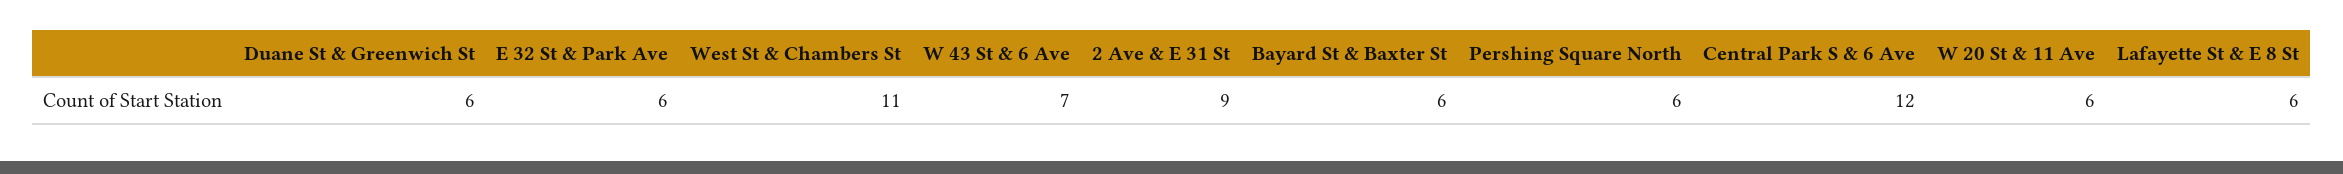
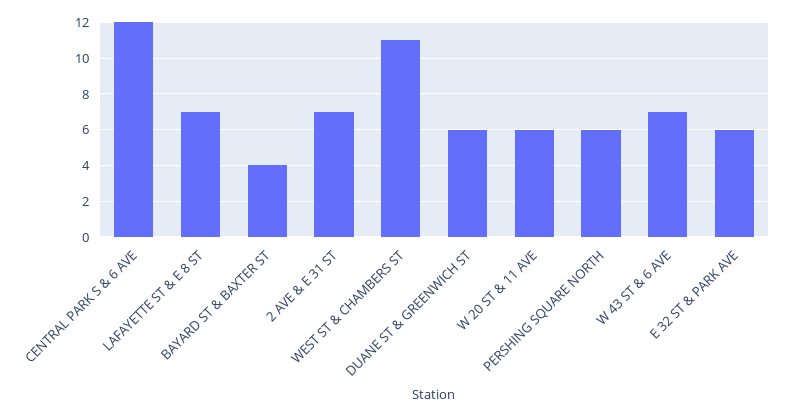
2 Ave & E 31 St: 9 -> 7
Bayard St & Baxter St: 6 -> 4
Lafayette St & E 8 St: 6 -> 7

